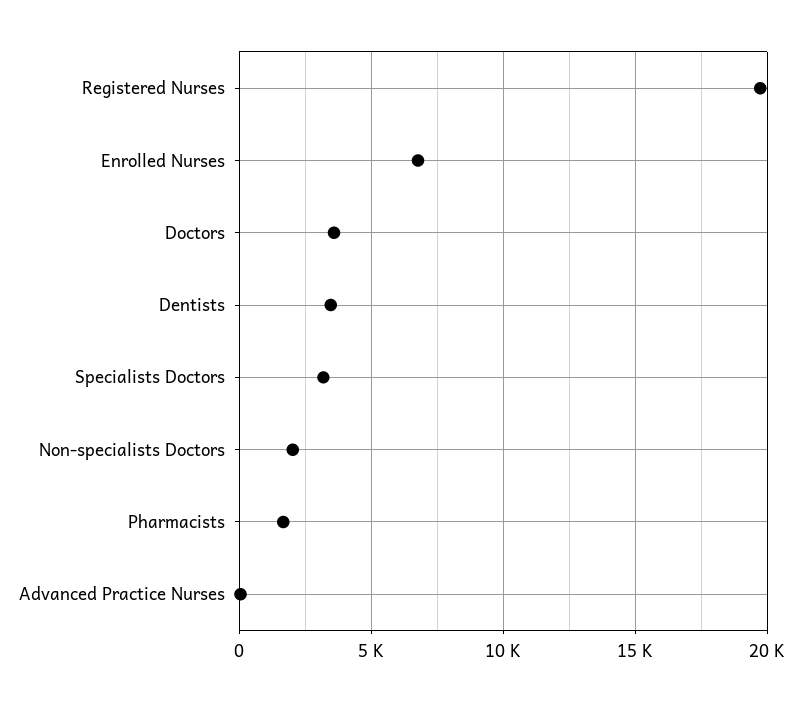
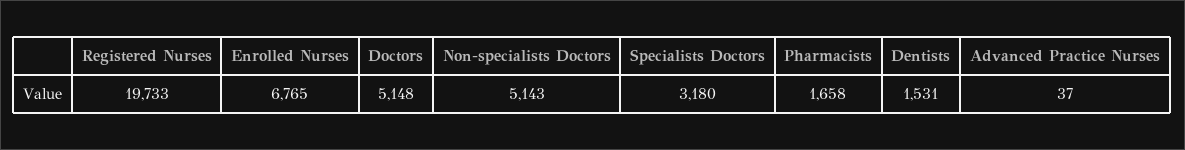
Doctors: 3500 -> 5148
Dentists: 3500 -> 1531
Non-specialists Doctors: 2000 -> 5143

